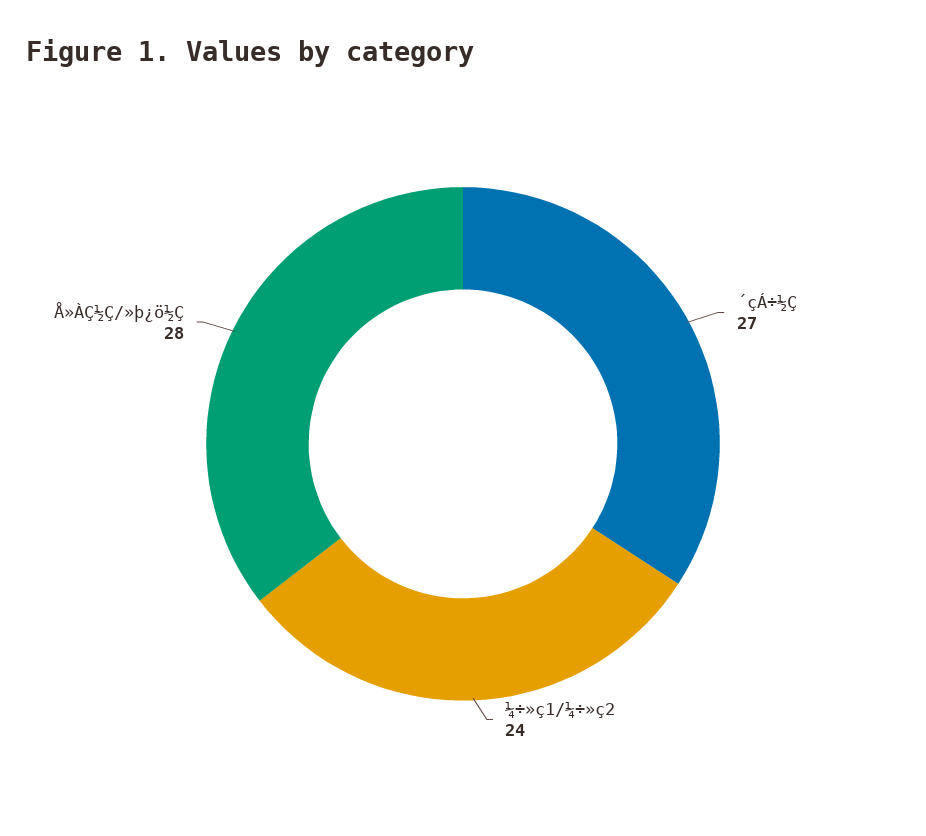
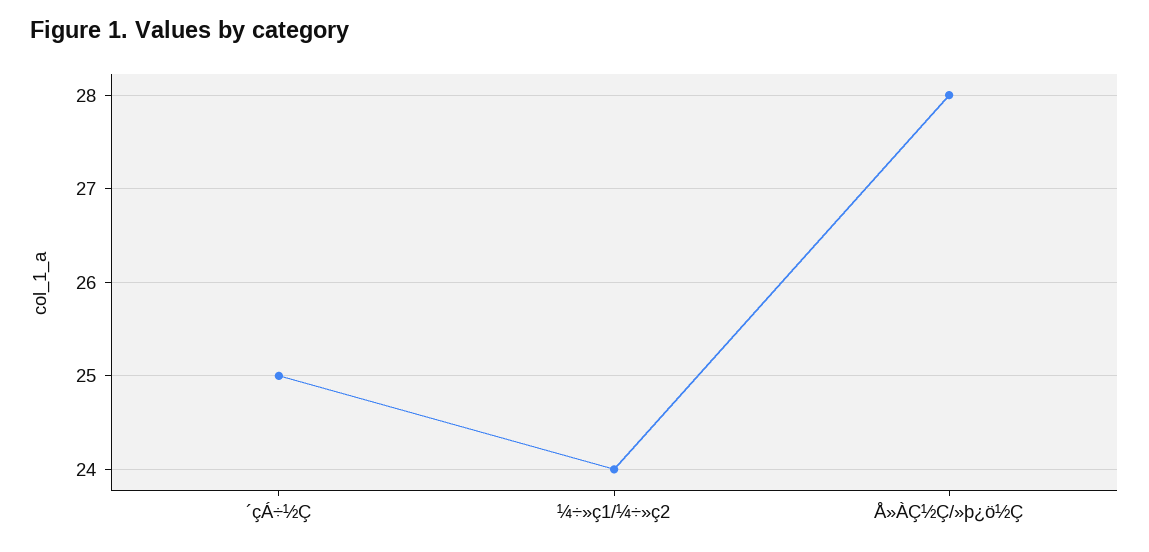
´çÁ÷½Ç: 27 -> 25

